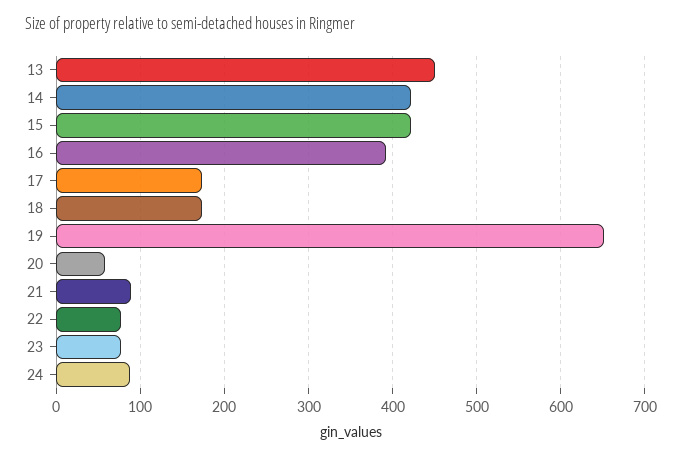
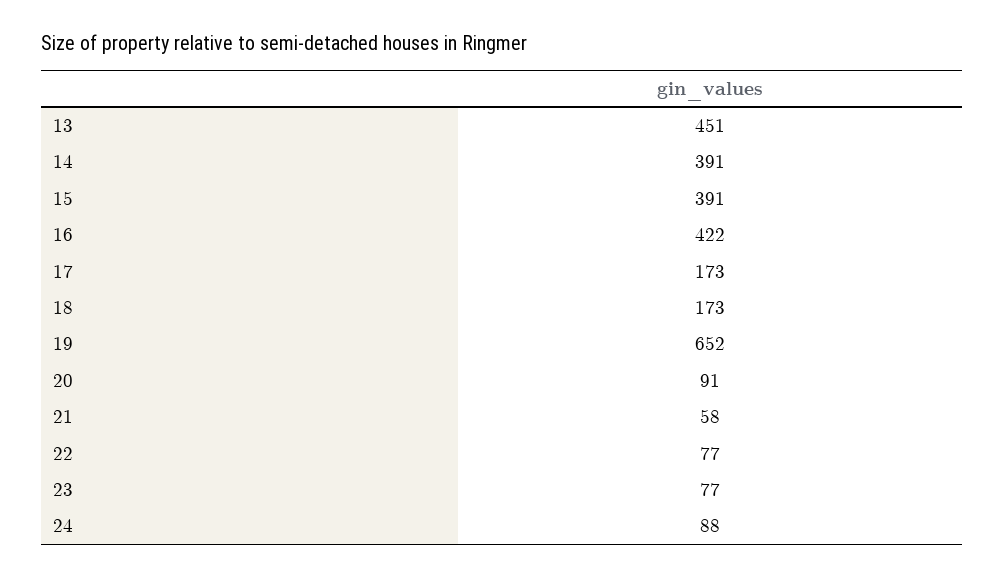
14: 420 -> 391
15: 420 -> 391
16: 390 -> 422
20: 60 -> 91
21: 90 -> 58

